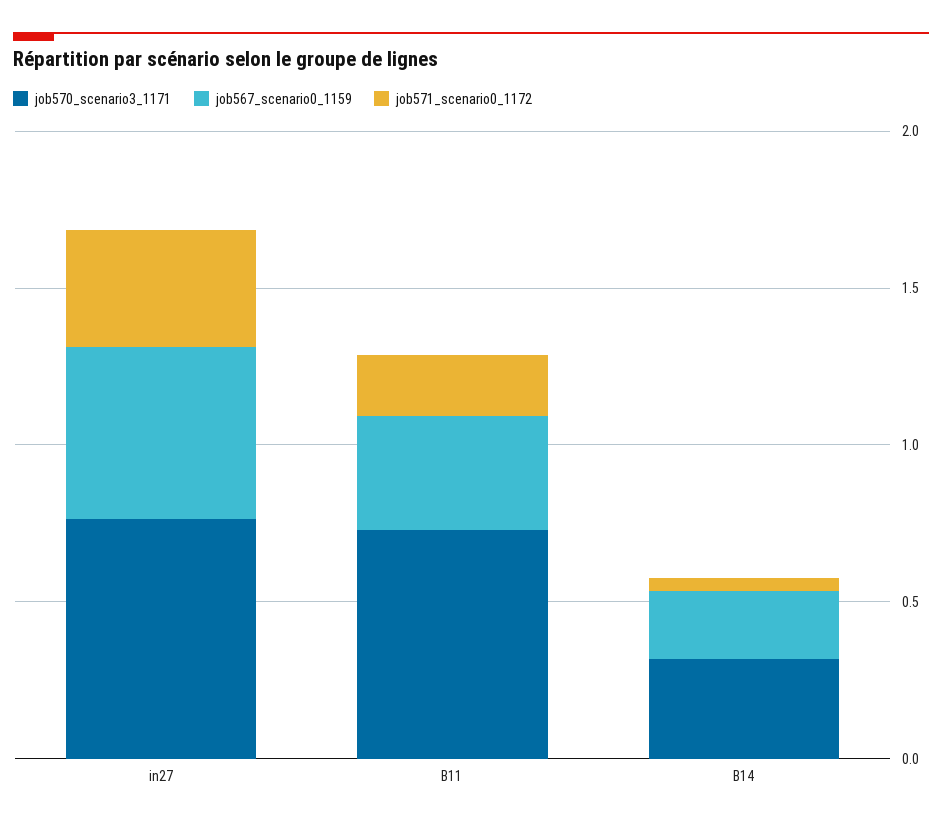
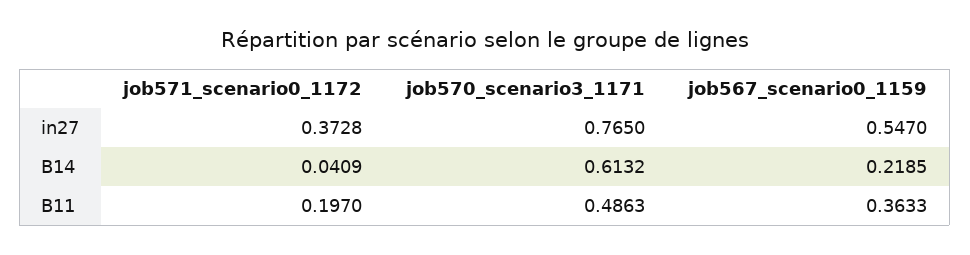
job570_scenario3_1171, B11: 0.7 -> 0.4863
job570_scenario3_1171, B14: 0.3 -> 0.6132

